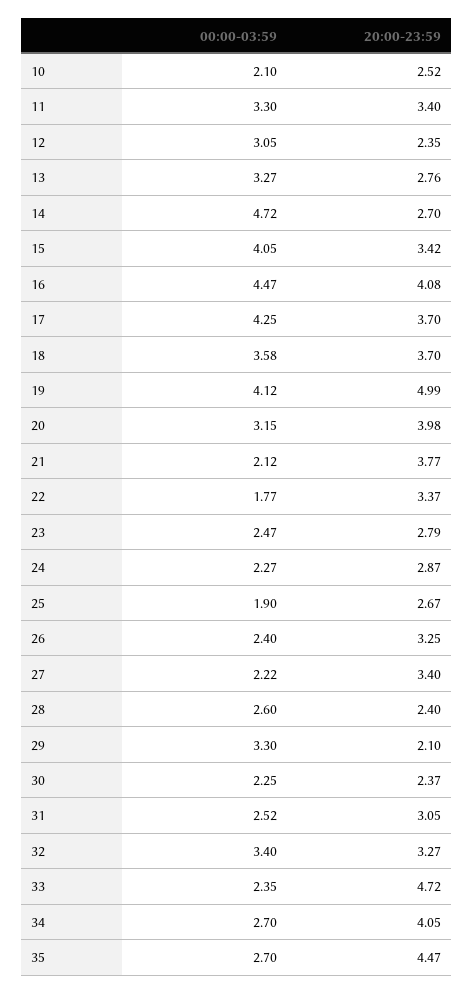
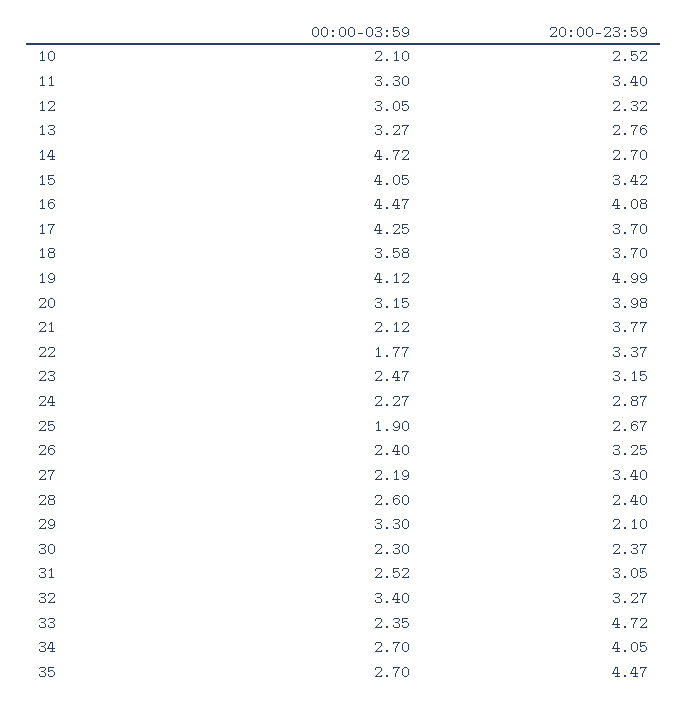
20:00-23:59, 12: 2.35 -> 2.32
20:00-23:59, 23: 2.79 -> 3.15
00:00-03:59, 27: 2.22 -> 2.19
00:00-03:59, 30: 2.25 -> 2.3

